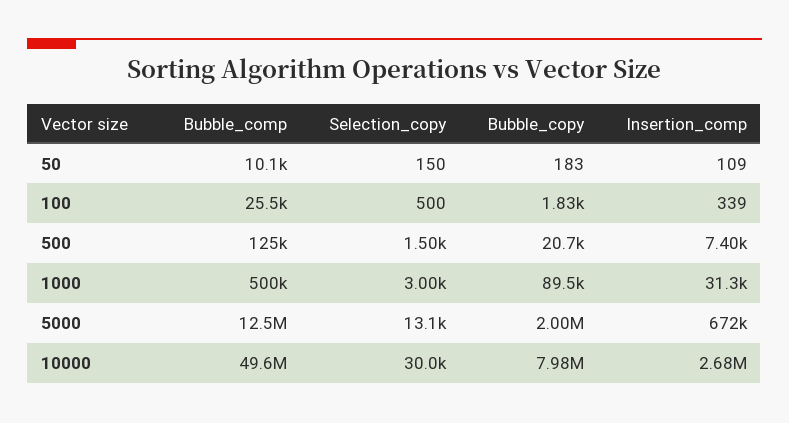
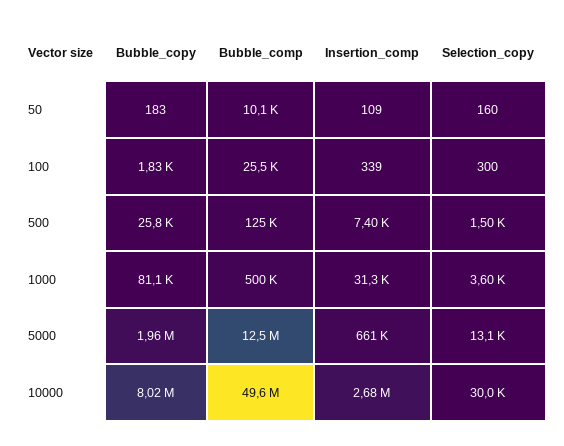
Selection_copy, 50: 150 -> 160
Selection_copy, 100: 500 -> 300
Bubble_copy, 500: 20700 -> 25800
Selection_copy, 1000: 3000 -> 3600
Bubble_copy, 1000: 89500 -> 81100
Bubble_copy, 5000: 2000000 -> 1960000
Insertion_comp, 5000: 672000 -> 661000
Bubble_copy, 10000: 7980000 -> 8020000

